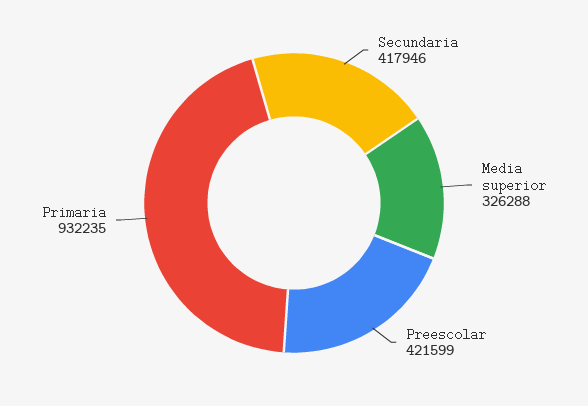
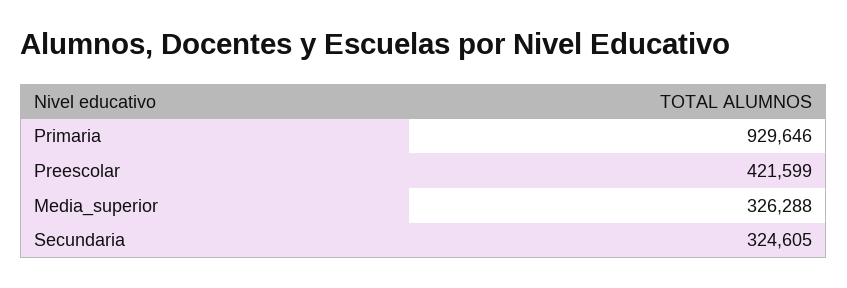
Secundaria: 417946 -> 324605
Primaria: 932235 -> 929646

